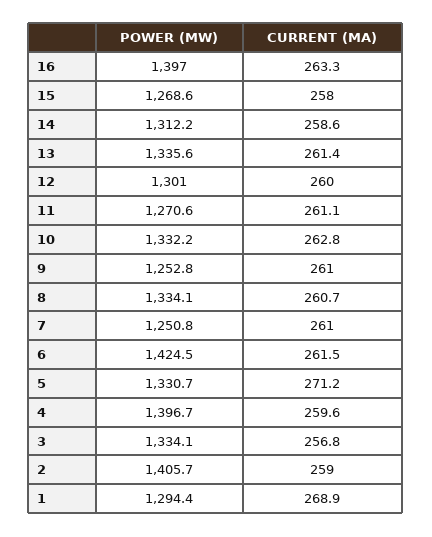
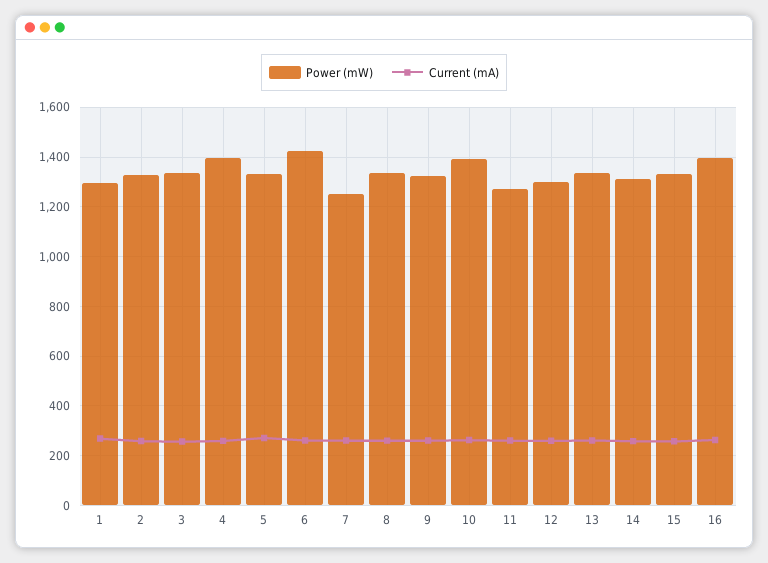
POWER (MW), 15: 1268.6 -> 1325
POWER (MW), 10: 1332.2 -> 1400
POWER (MW), 9: 1252.8 -> 1325
POWER (MW), 2: 1405.7 -> 1325

